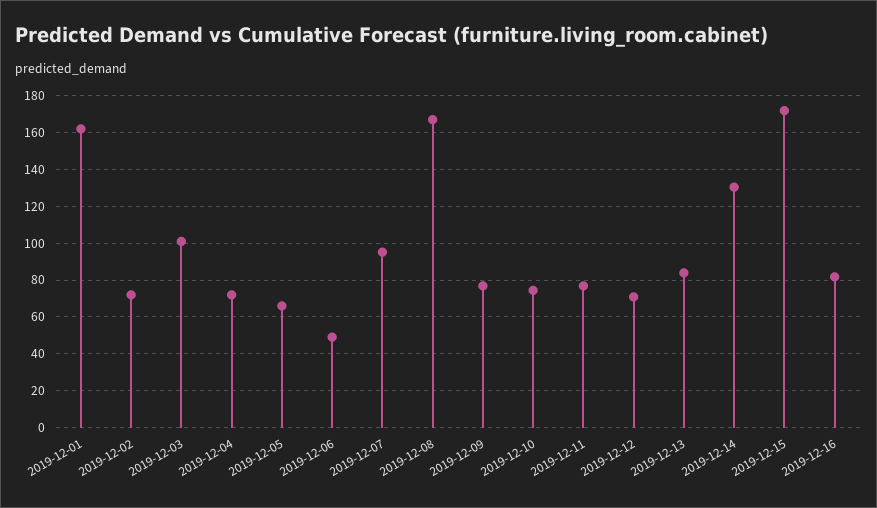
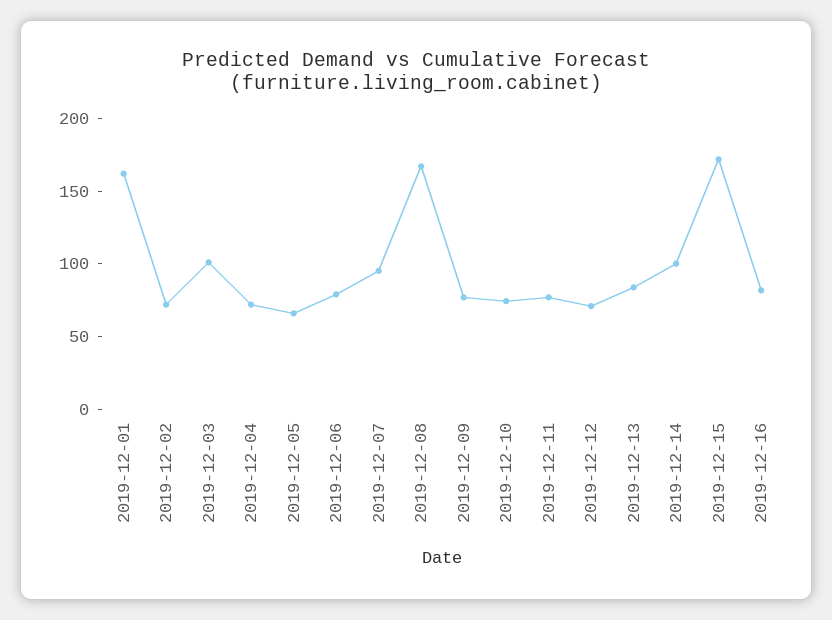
2019-12-06: 50 -> 80
2019-12-14: 130 -> 100

